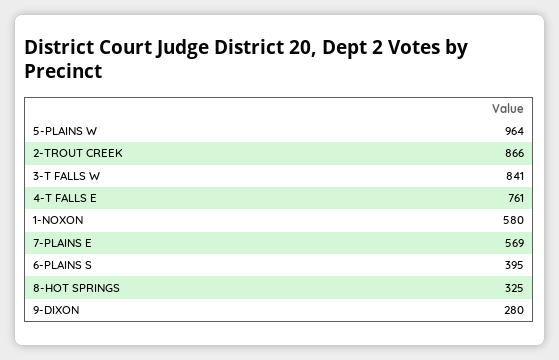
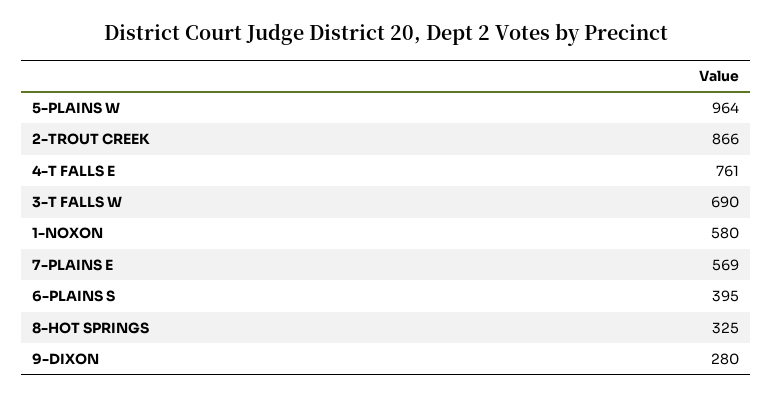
3-T FALLS W: 841 -> 690

